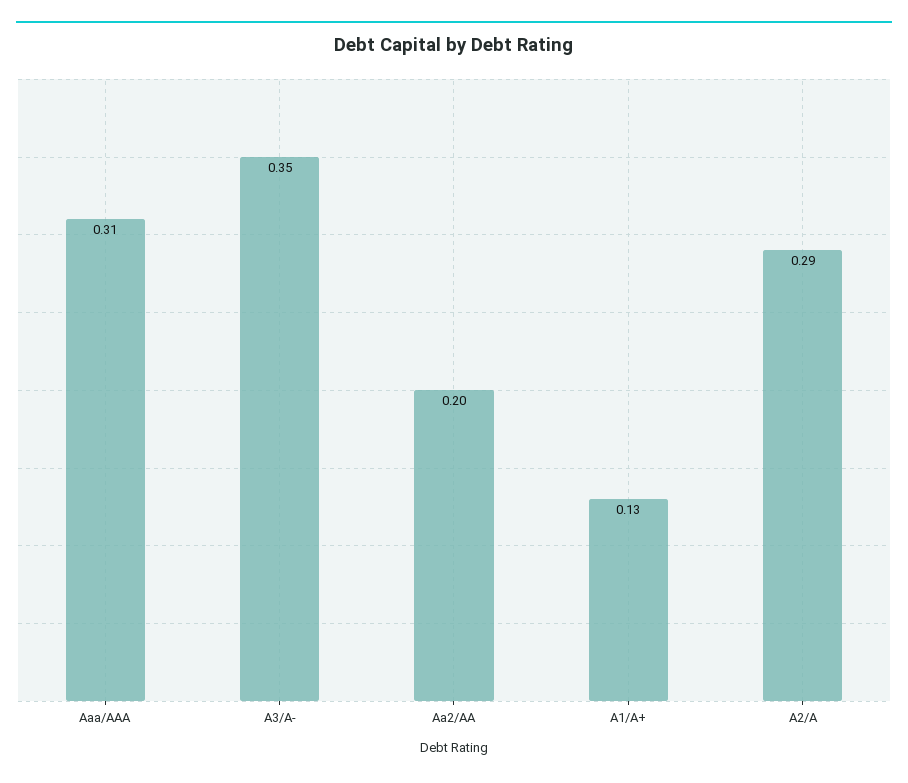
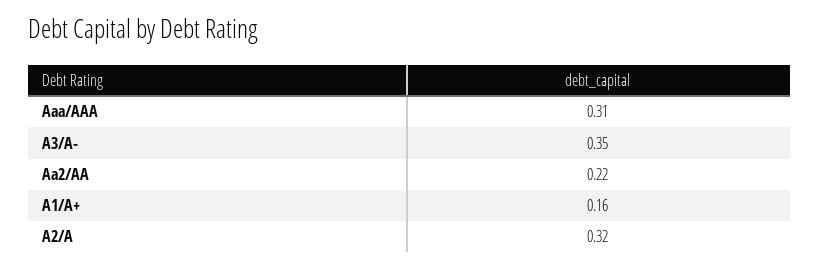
Aa2/AA: 0.2 -> 0.22
A1/A+: 0.13 -> 0.16
A2/A: 0.29 -> 0.32

